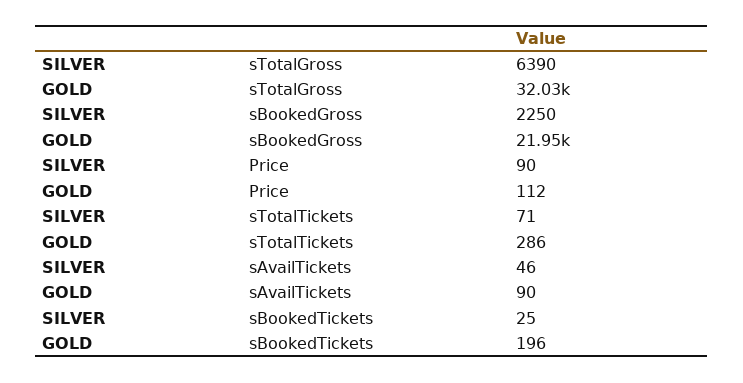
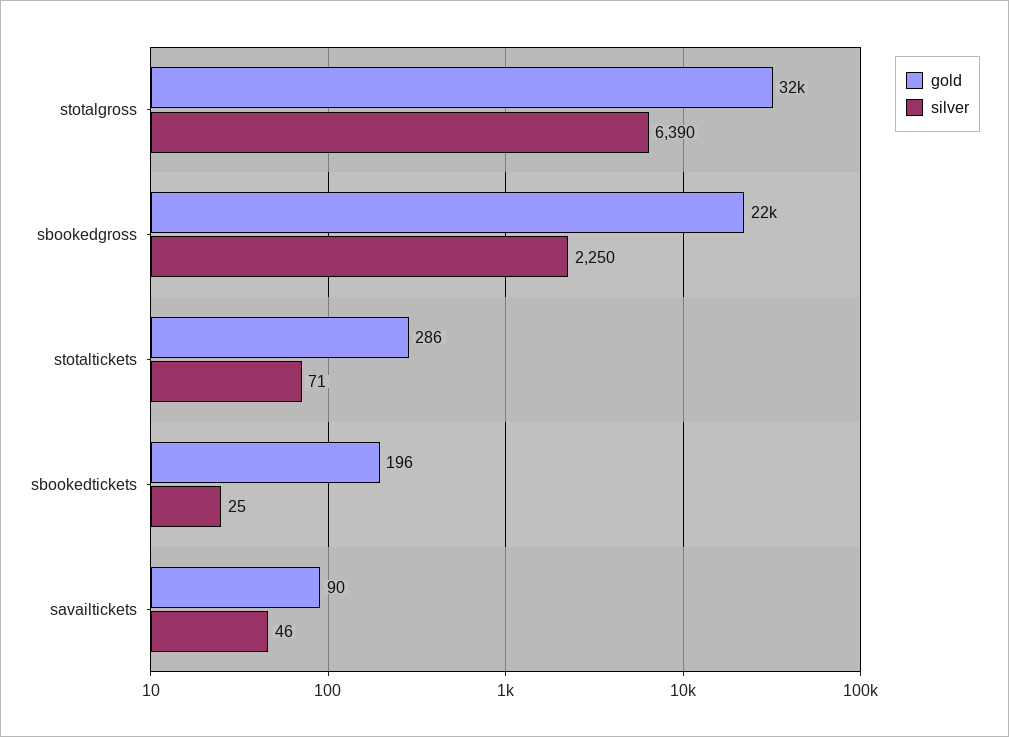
SILVER, Price: 90 -> none
GOLD, Price: 112 -> none

